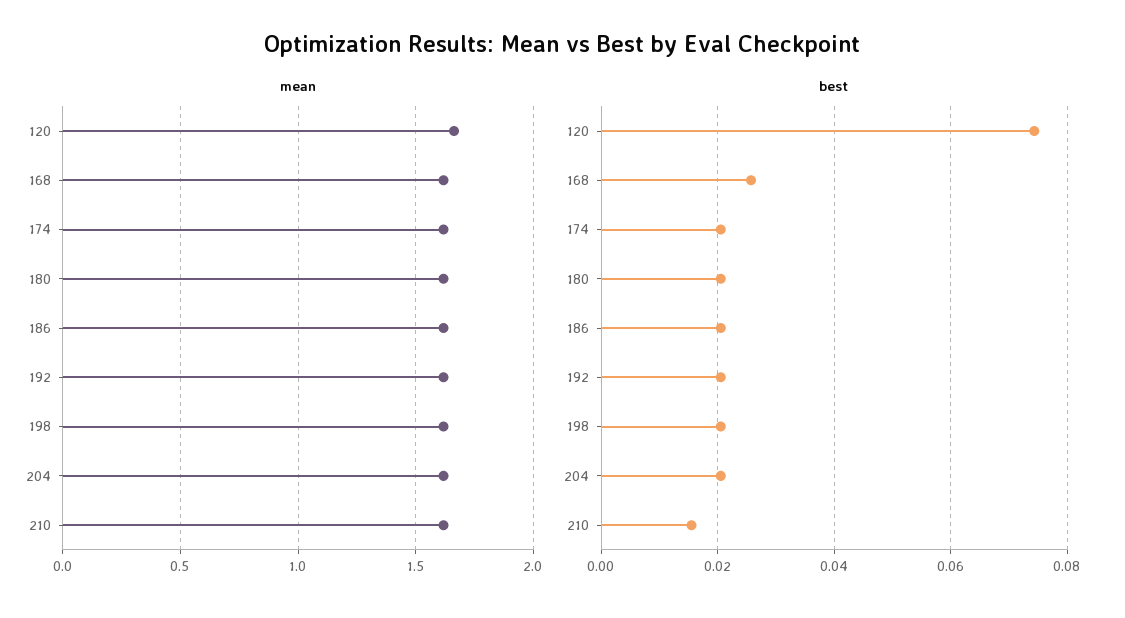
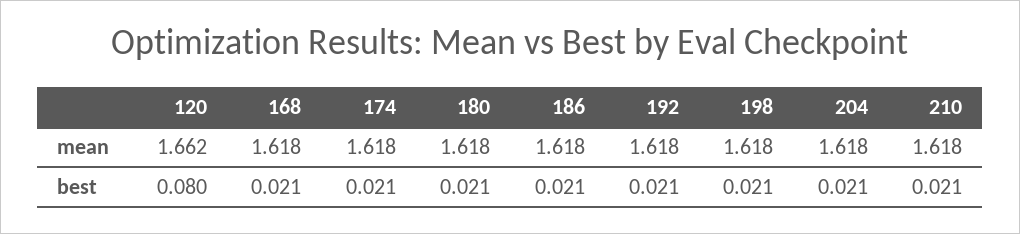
best, 120: 0.074 -> 0.08
best, 168: 0.026 -> 0.021
best, 210: 0.016 -> 0.021

